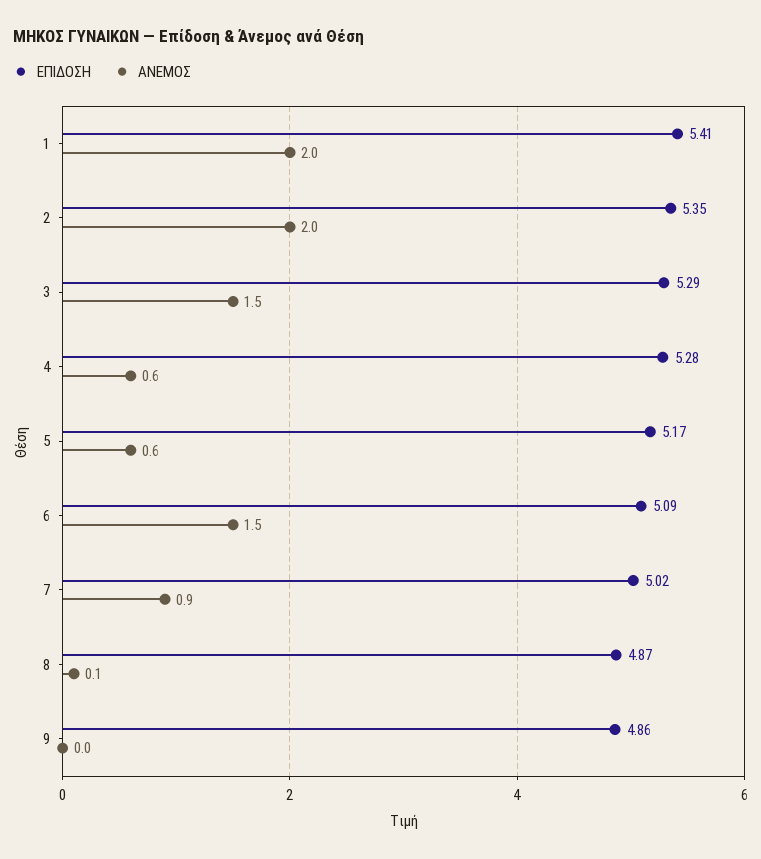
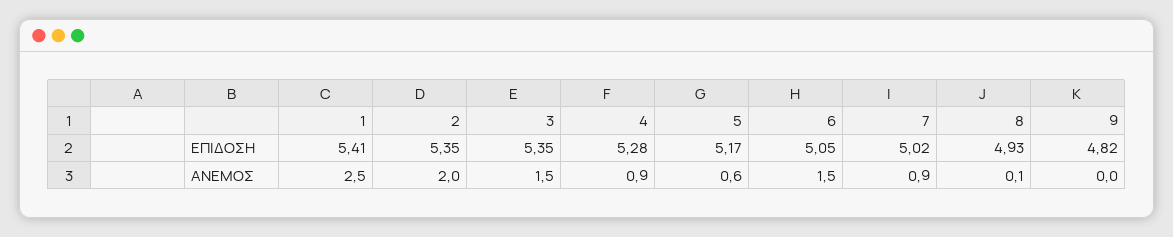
ΑΝΕΜΟΣ, 1: 2 -> 2.5
ΕΠΙΔΟΣΗ, 3: 5.29 -> 5.35
ΑΝΕΜΟΣ, 4: 0.6 -> 0.9
ΕΠΙΔΟΣΗ, 6: 5.09 -> 5.05
ΕΠΙΔΟΣΗ, 8: 4.87 -> 4.93
ΕΠΙΔΟΣΗ, 9: 4.86 -> 4.82

